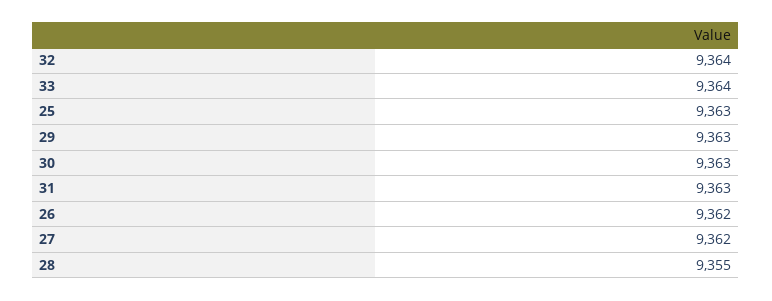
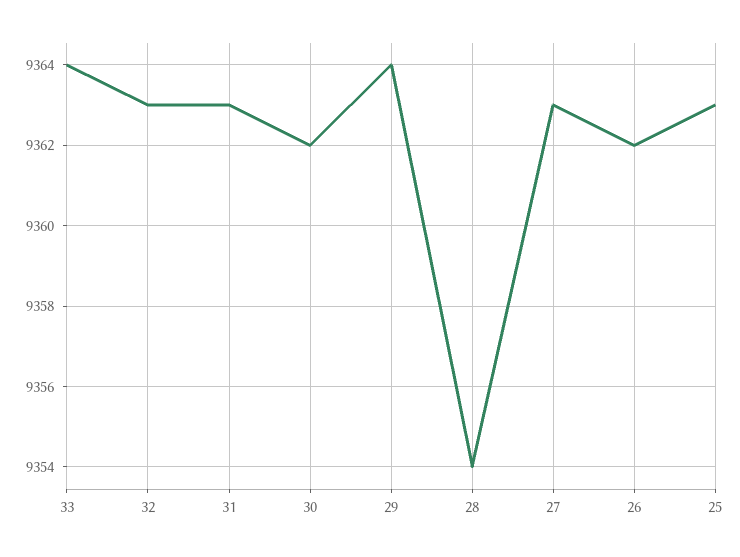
32: 9364 -> 9363
29: 9363 -> 9364
30: 9363 -> 9362
27: 9362 -> 9363
28: 9355 -> 9354

